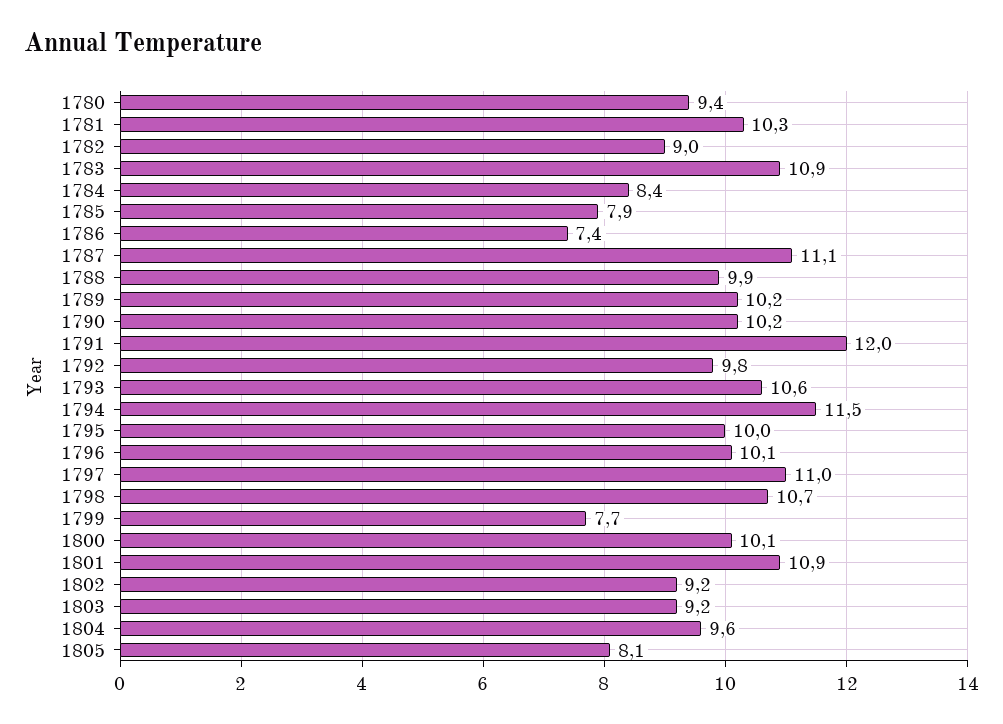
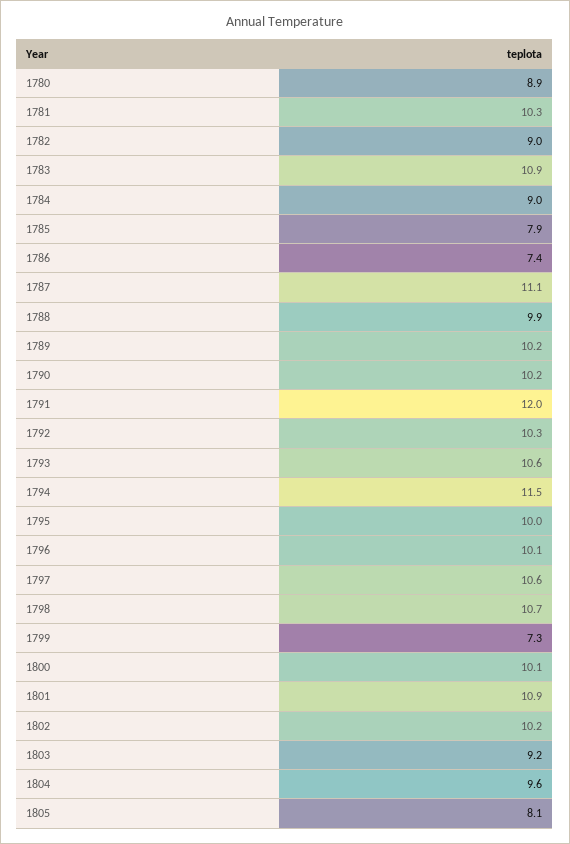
1780: 9.4 -> 8.9
1784: 8.4 -> 9
1792: 9.8 -> 10.3
1797: 11 -> 10.6
1799: 7.7 -> 7.3
1802: 9.2 -> 10.2

